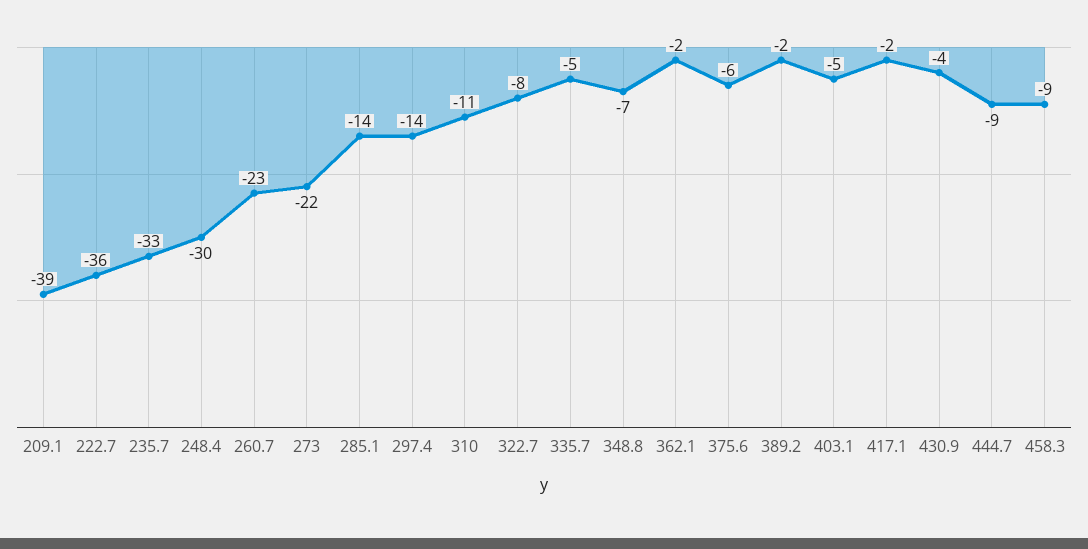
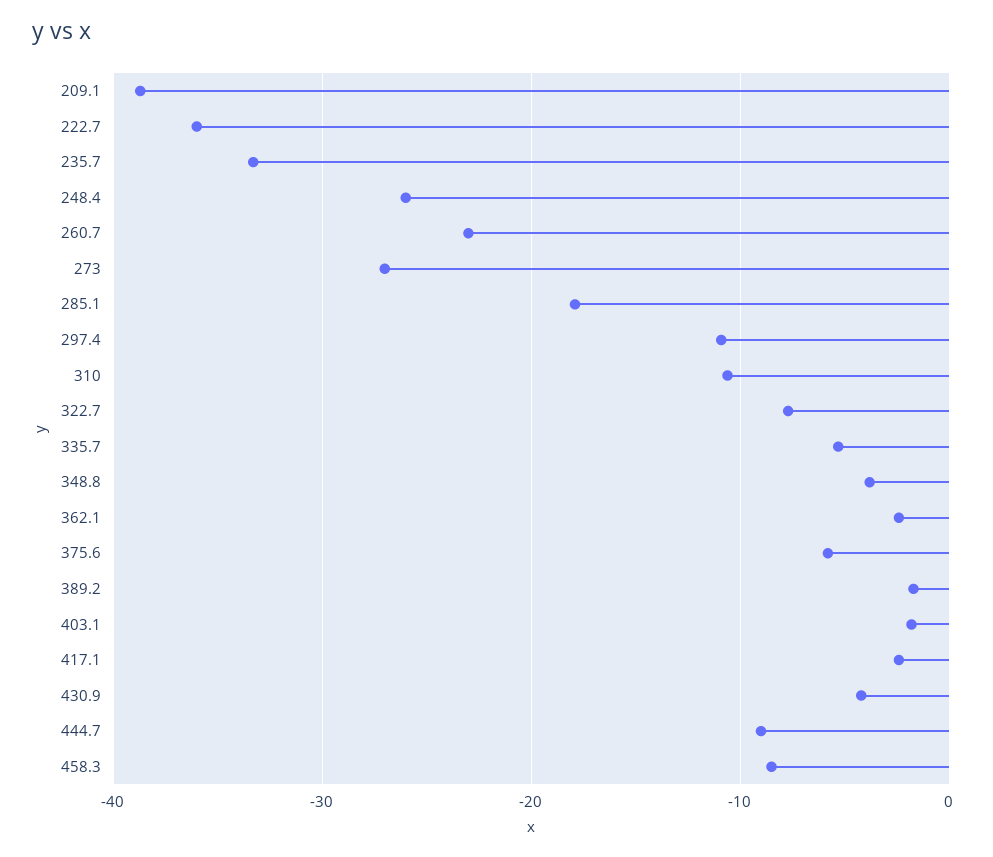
248.4: -30 -> -26
273: -22 -> -27
285.1: -14 -> -18
297.4: -14 -> -11
348.8: -7 -> -4
403.1: -5 -> -2

